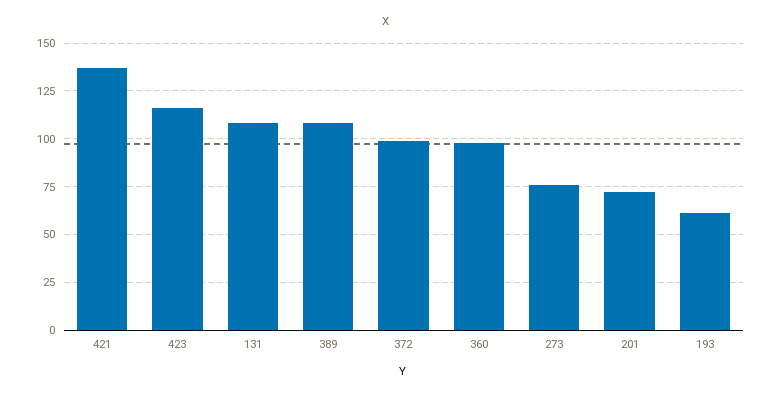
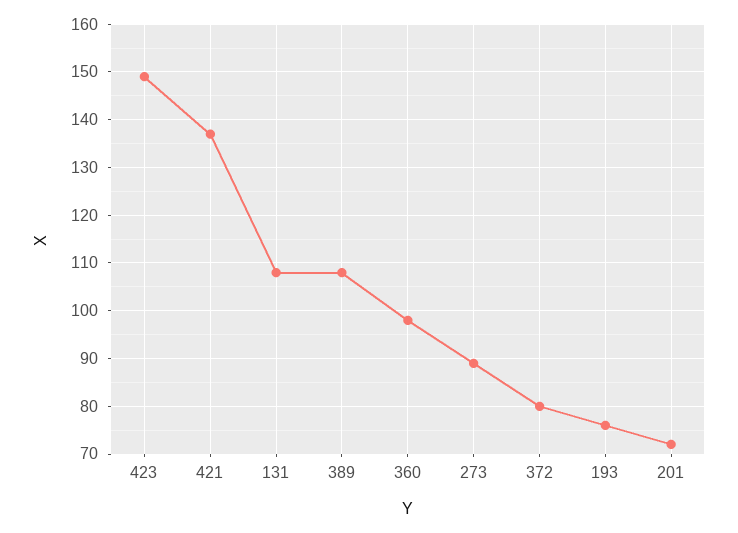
423: 115 -> 150
372: 100 -> 80
273: 75 -> 90
193: 60 -> 75

